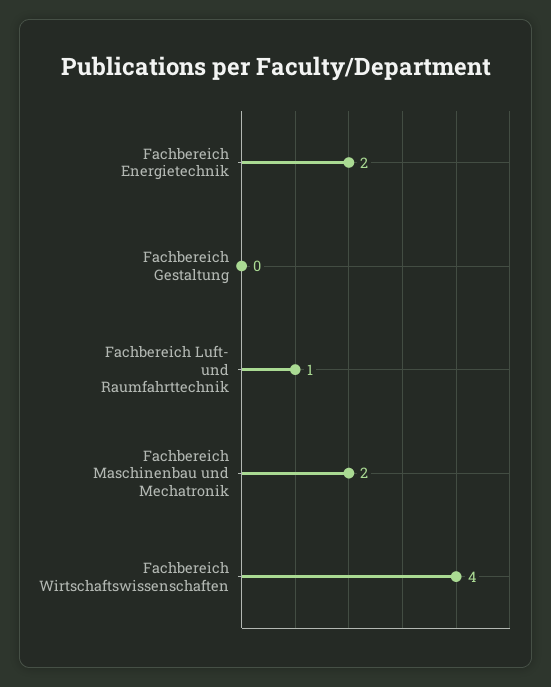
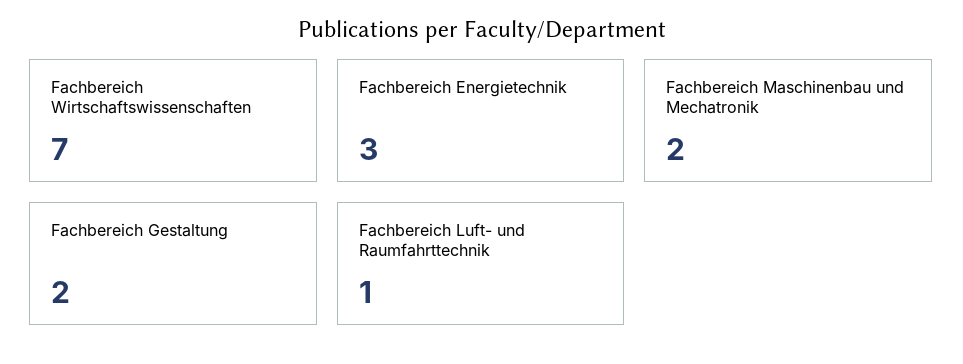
Fachbereich Energietechnik: 2 -> 3
Fachbereich Gestaltung: 0 -> 2
Fachbereich Wirtschaftswissenschaften: 4 -> 7

